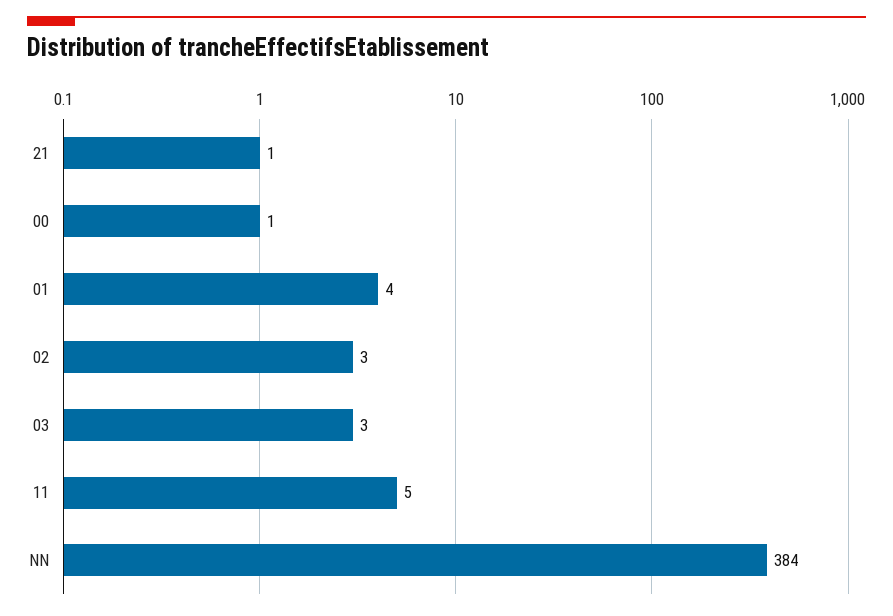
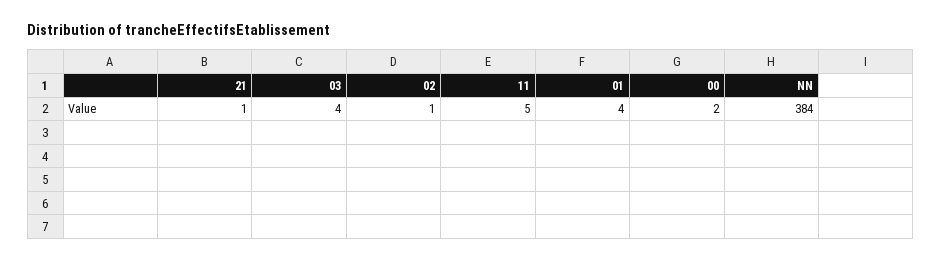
00: 1 -> 2
02: 3 -> 1
03: 3 -> 4

